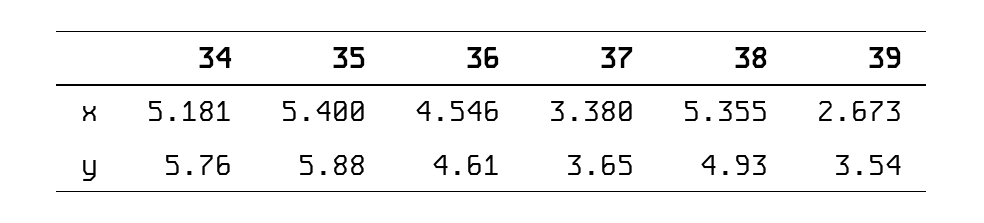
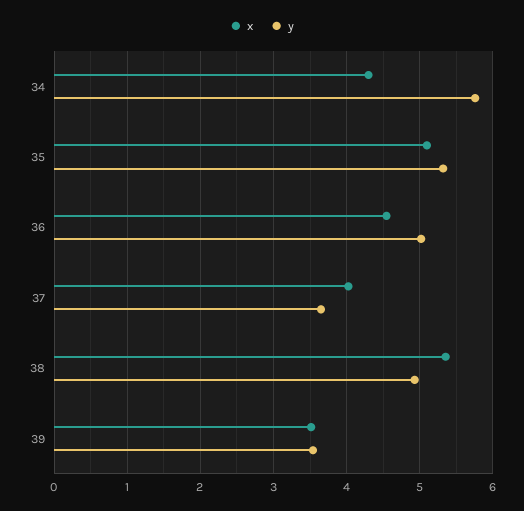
x, 34: 5.181 -> 4.3
x, 35: 5.4 -> 5.1
x, 37: 3.38 -> 4
x, 39: 2.673 -> 3.5
y, 35: 5.88 -> 5.3
y, 36: 4.61 -> 5

